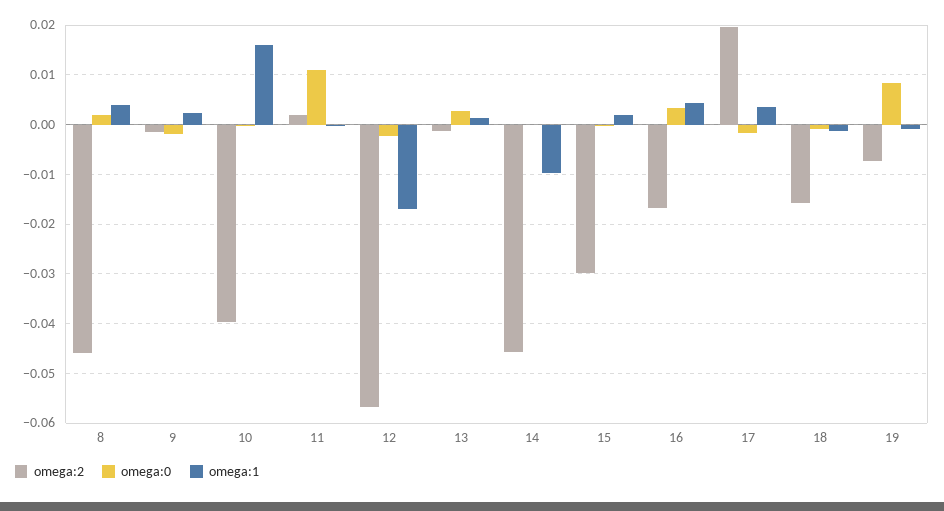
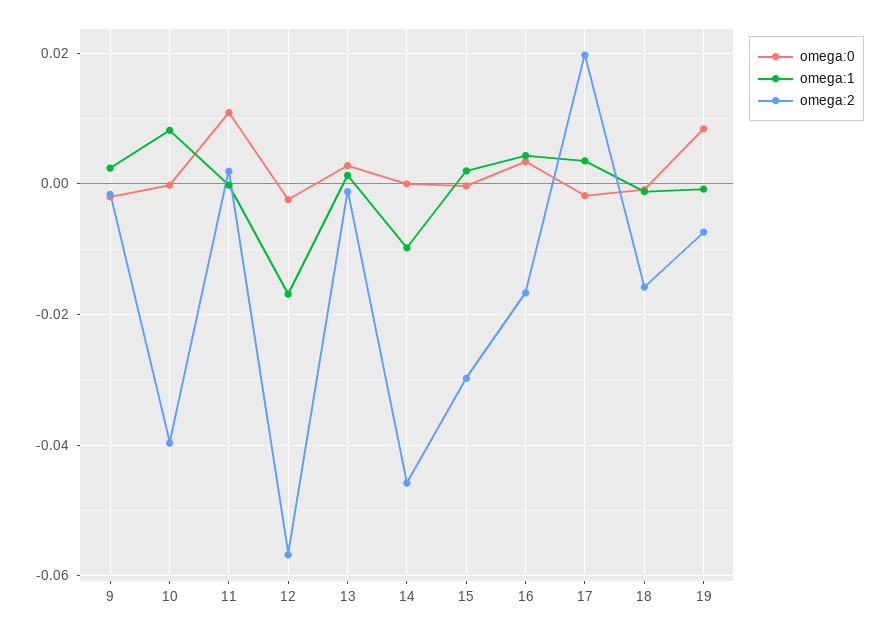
omega:2, 8: -0.046 -> none
omega:0, 8: 0.002 -> none
omega:1, 8: 0.004 -> none
omega:1, 10: 0.016 -> 0.008

